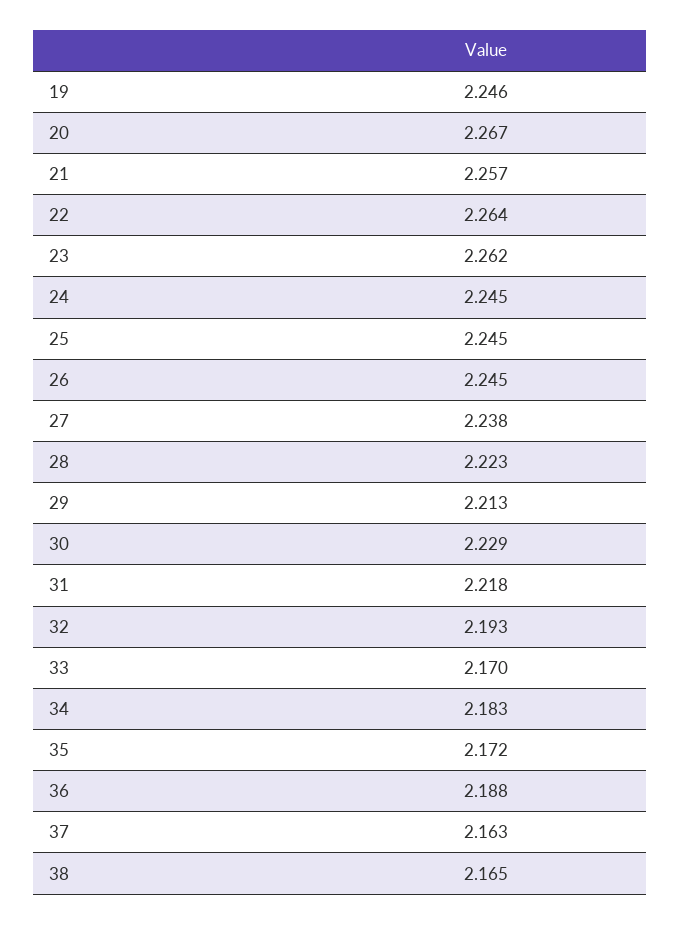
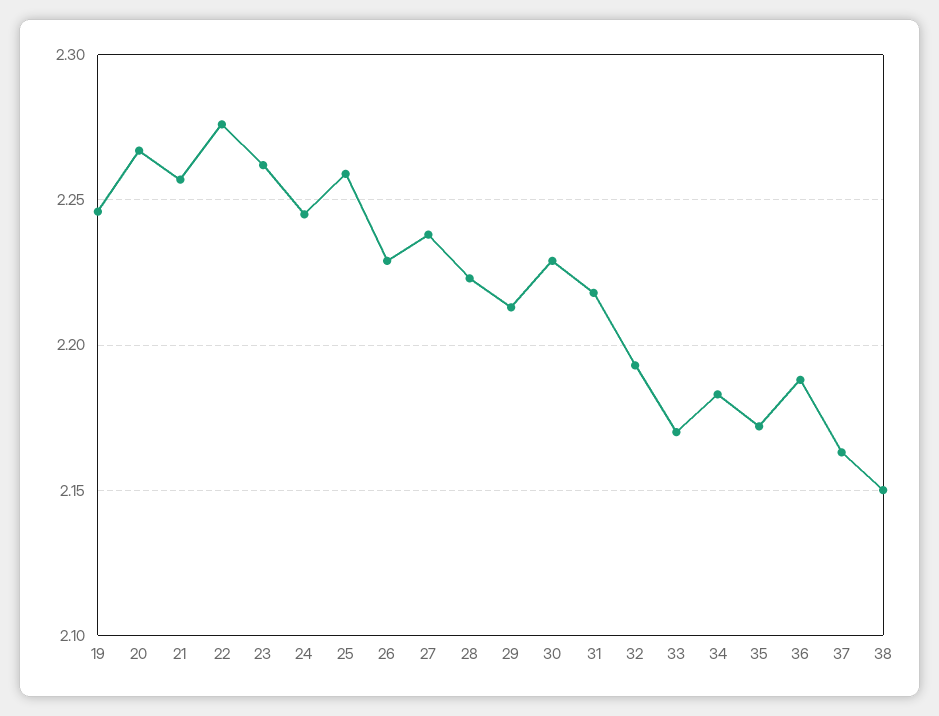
22: 2.264 -> 2.275
25: 2.245 -> 2.26
26: 2.245 -> 2.23
38: 2.165 -> 2.15

